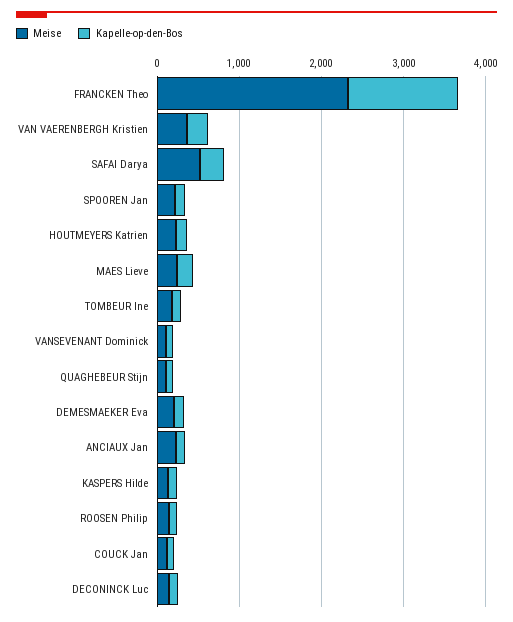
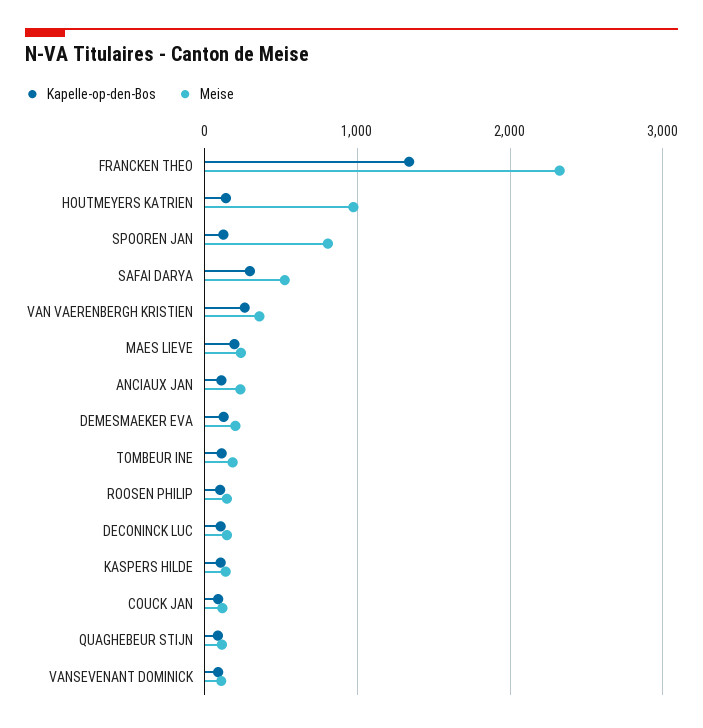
Meise, SPOOREN Jan: 200 -> 800
Meise, HOUTMEYERS Katrien: 200 -> 1000

